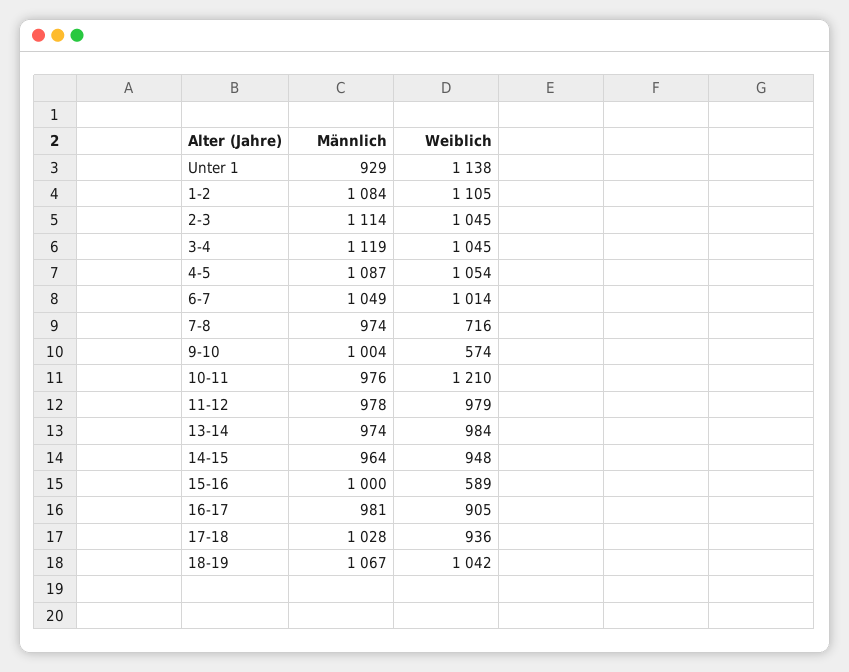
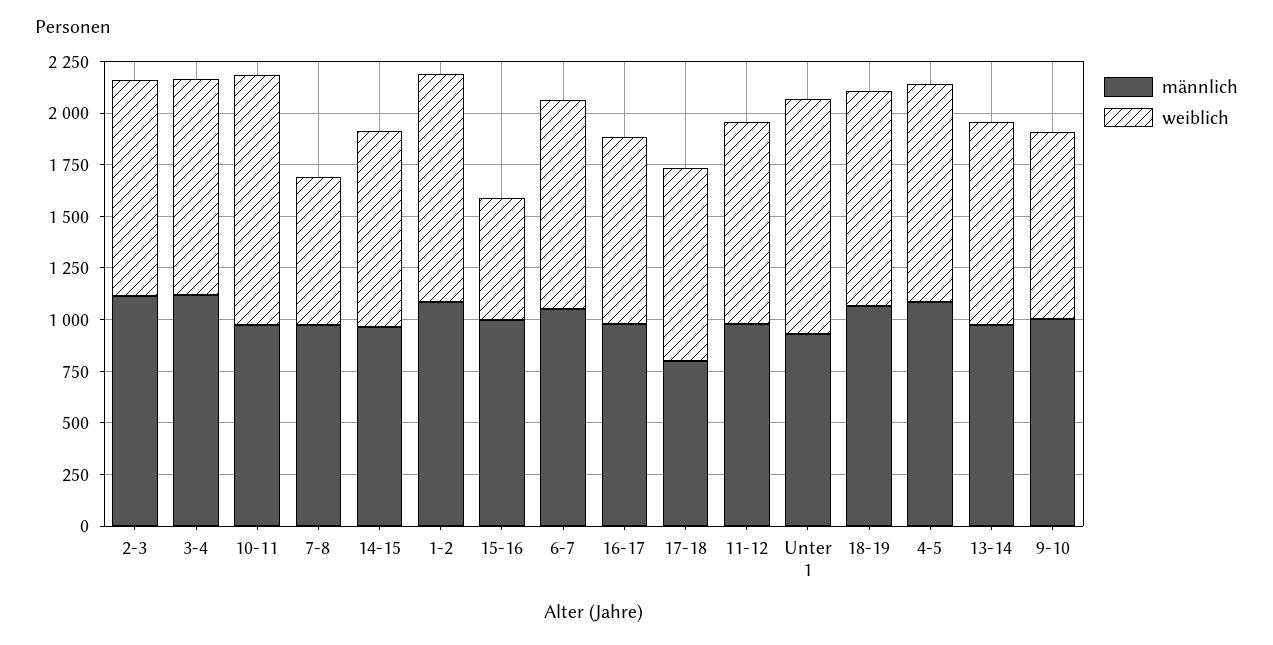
Weiblich, 9-10: 574 -> 900
Männlich, 17-18: 1028 -> 800

